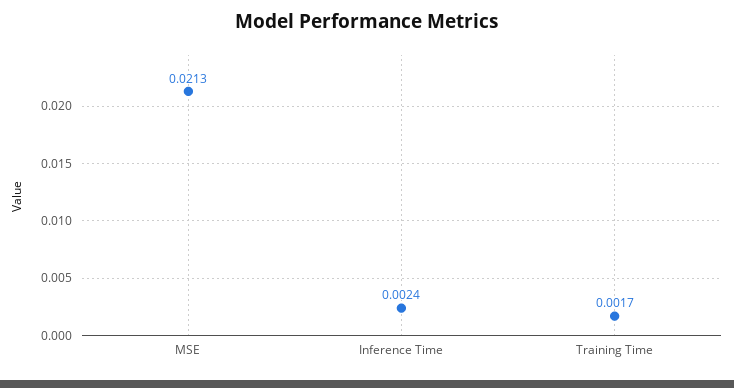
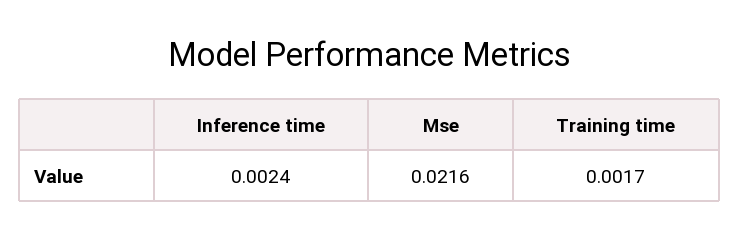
MSE: 0.0213 -> 0.0216

